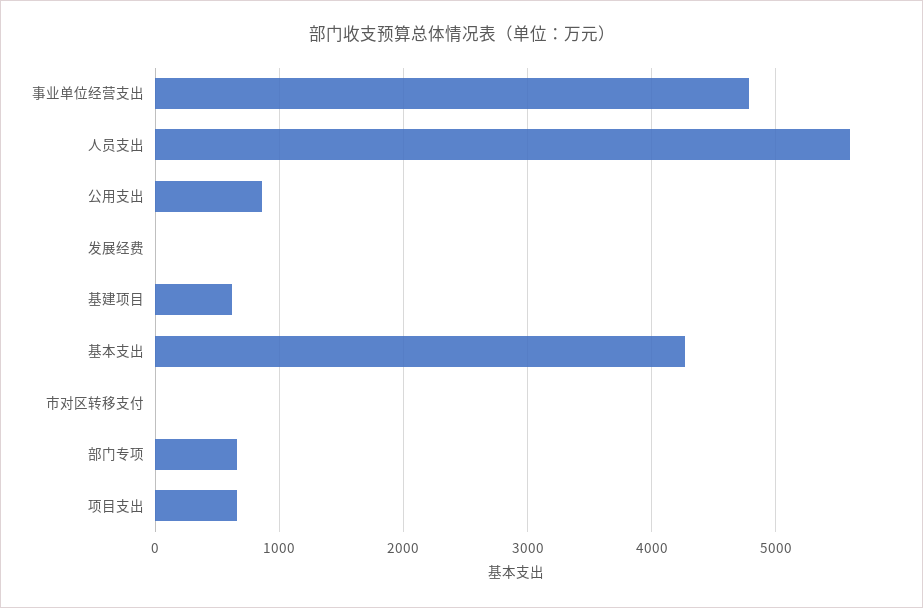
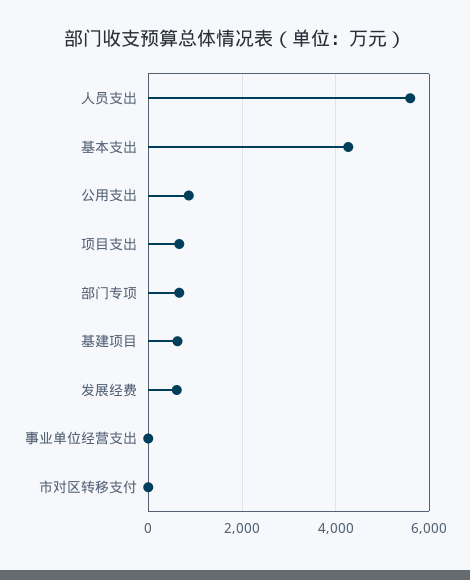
事业单位经营支出: 4800 -> 0
发展经费: 0 -> 600

